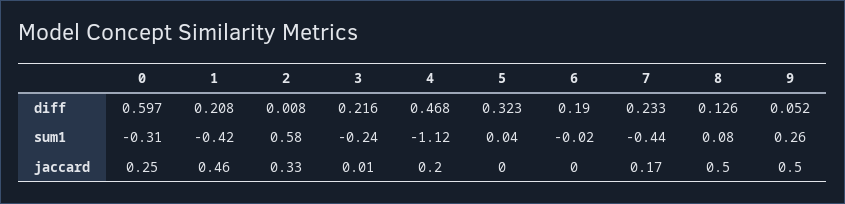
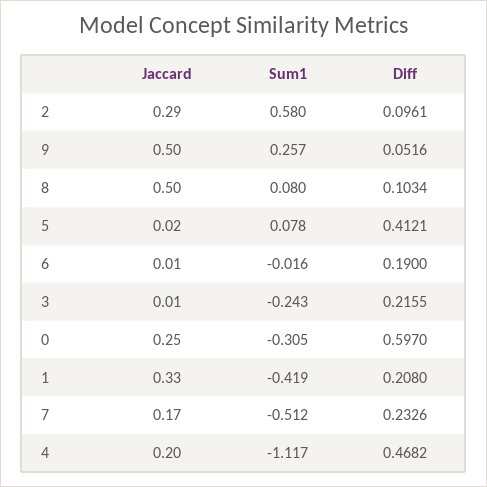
2, diff: 0.008 -> 0.0961
5, diff: 0.323 -> 0.4121
8, diff: 0.126 -> 0.1034
5, sum1: 0.04 -> 0.078
7, sum1: -0.44 -> -0.512
1, jaccard: 0.46 -> 0.33
2, jaccard: 0.33 -> 0.29
5, jaccard: 0 -> 0.02
6, jaccard: 0 -> 0.01

